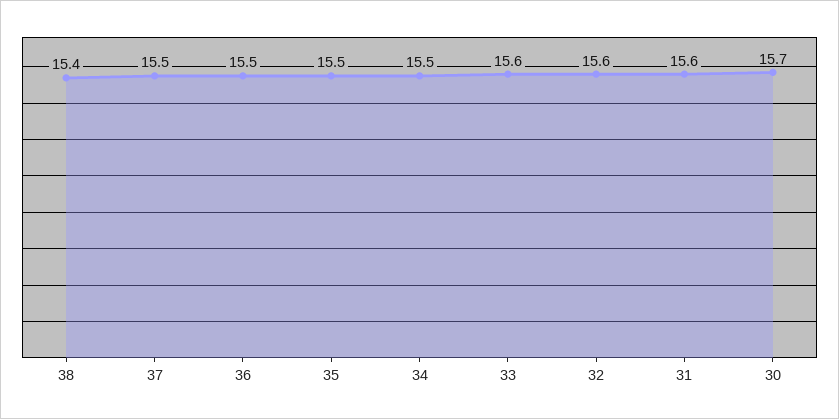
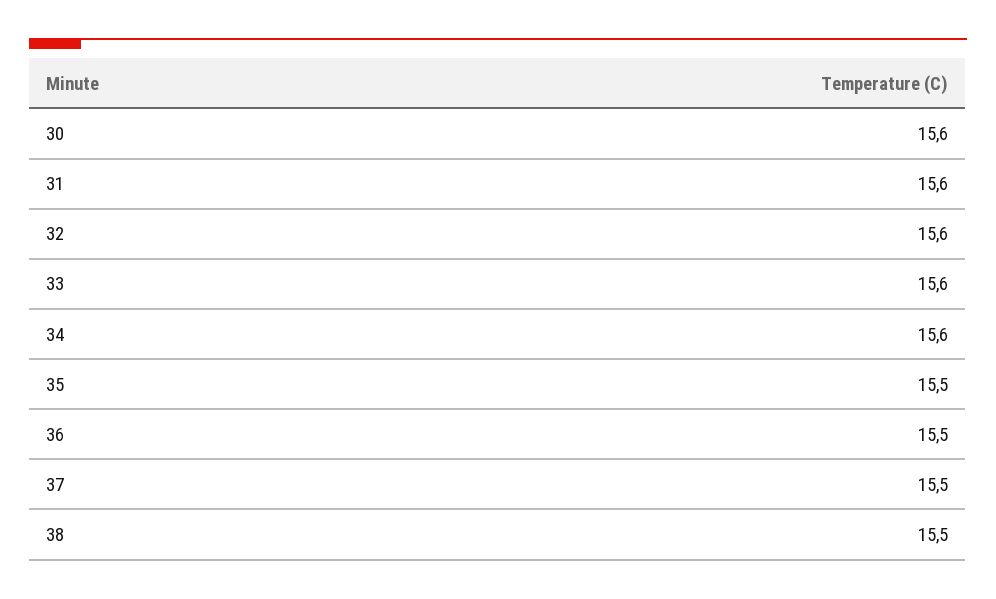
38: 15.4 -> 15.5
34: 15.5 -> 15.6
30: 15.7 -> 15.6

